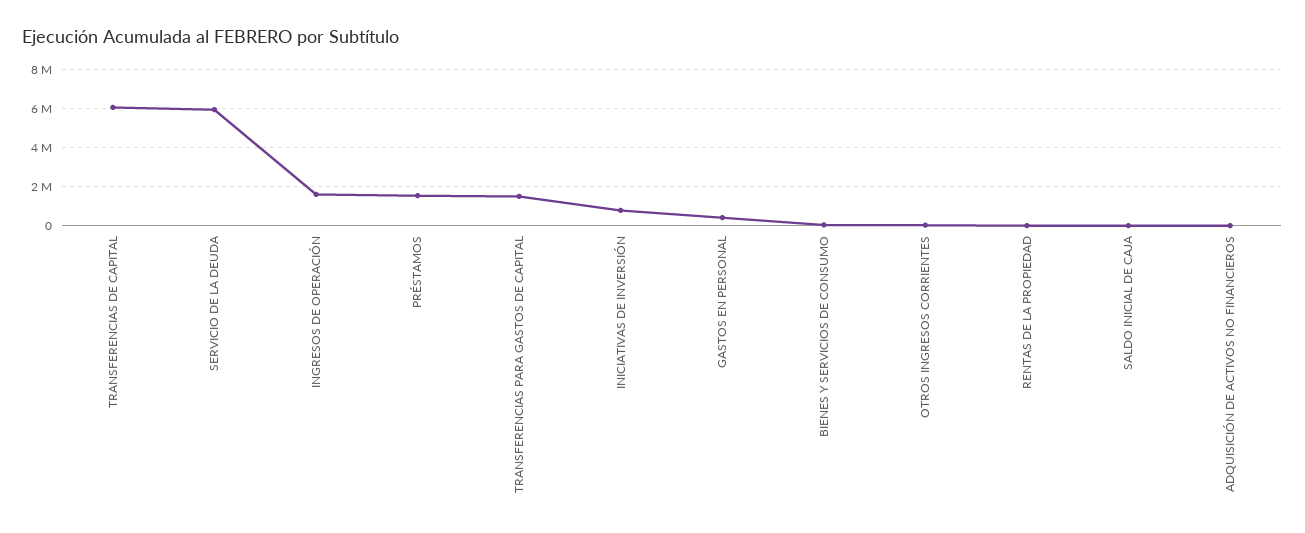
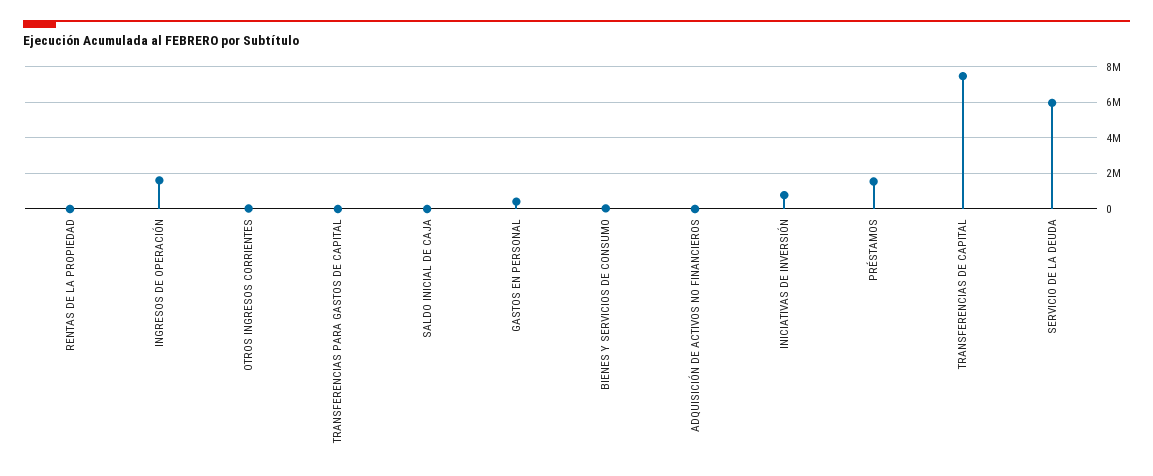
TRANSFERENCIAS DE CAPITAL: 6000000 -> 7500000
TRANSFERENCIAS PARA GASTOS DE CAPITAL: 1500000 -> 0

